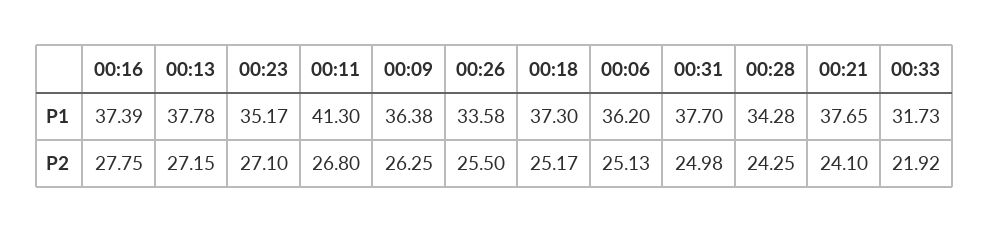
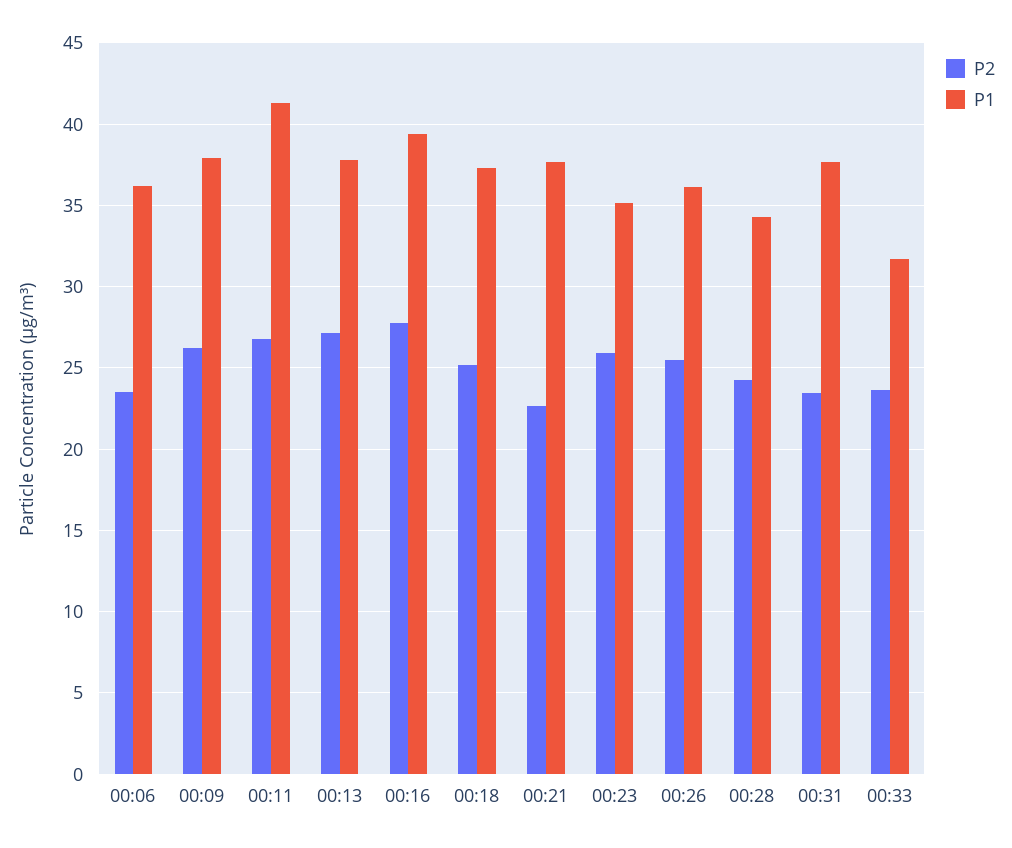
P1, 00:16: 37.39 -> 39.5
P1, 00:09: 36.38 -> 38
P1, 00:26: 33.58 -> 36
P2, 00:23: 27.1 -> 26
P2, 00:06: 25.13 -> 23.5
P2, 00:31: 24.98 -> 23.5
P2, 00:21: 24.1 -> 22.5
P2, 00:33: 21.92 -> 23.5

